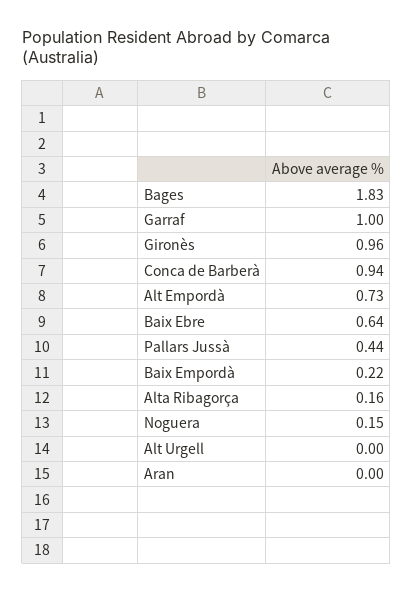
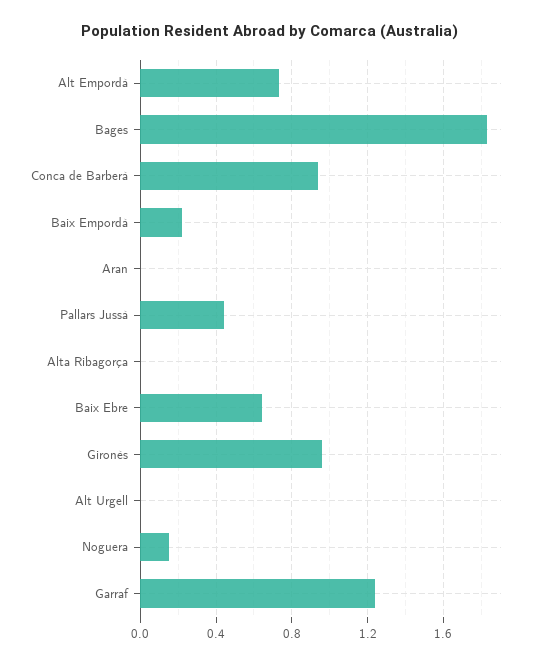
Garraf: 1 -> 1.25
Alta Ribagorça: 0.16 -> 0

